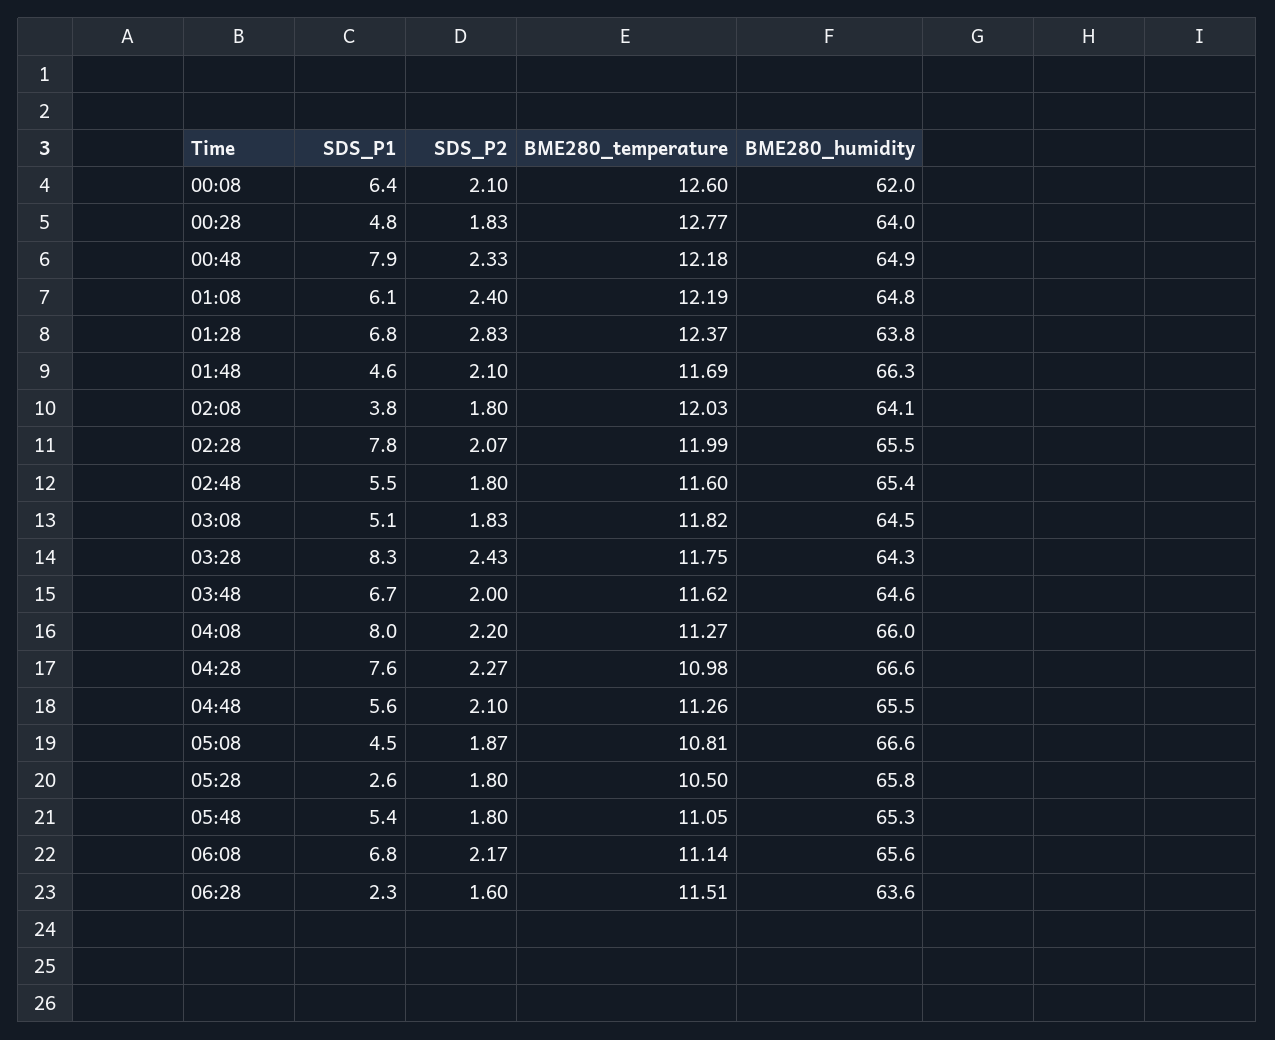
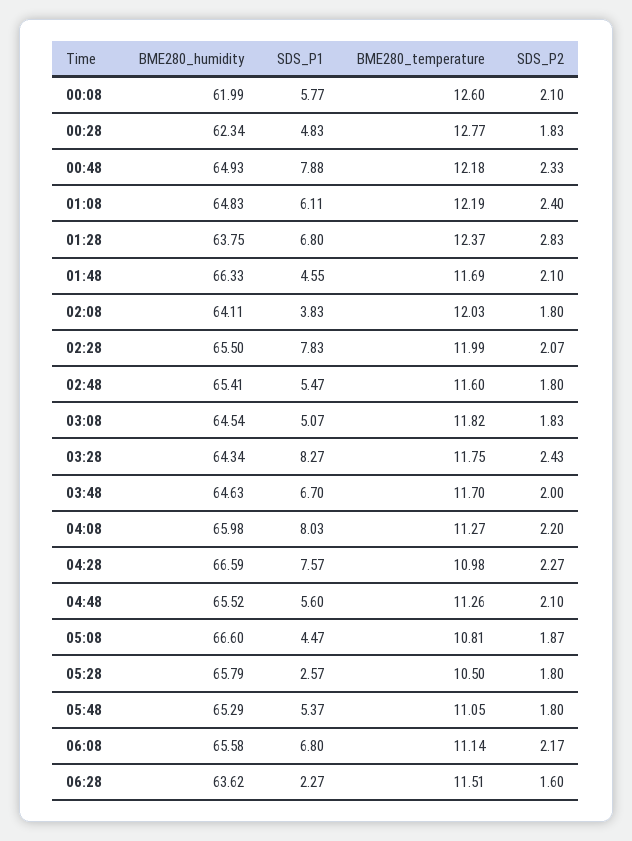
SDS_P1, 00:08: 6.4 -> 5.77
BME280_humidity, 00:28: 64 -> 62.34
BME280_temperature, 03:48: 11.62 -> 11.7

